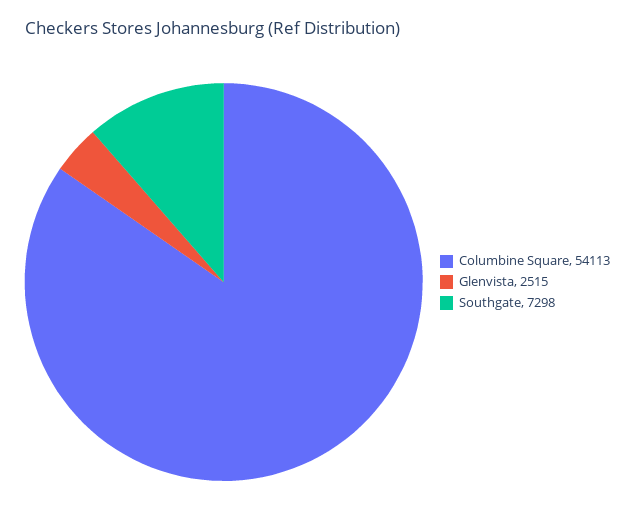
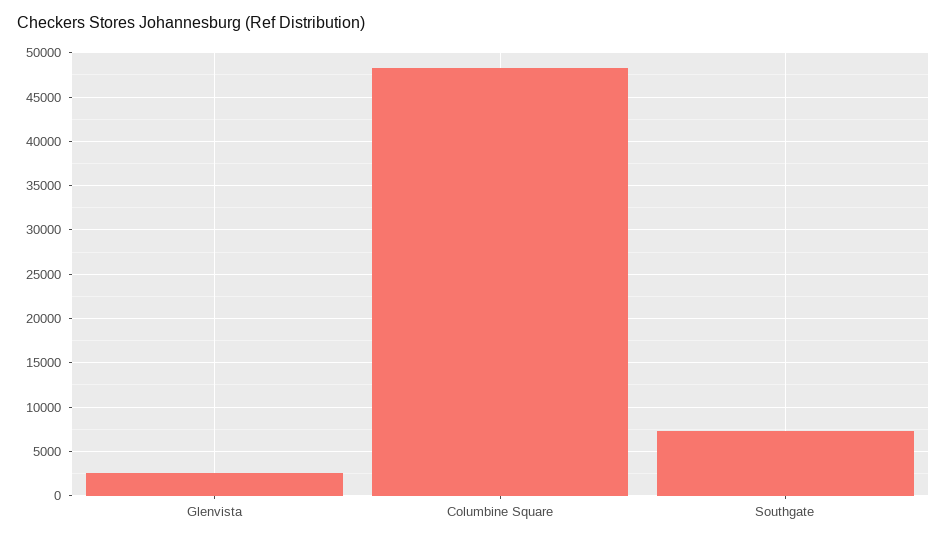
Columbine Square: 54113 -> 48000

